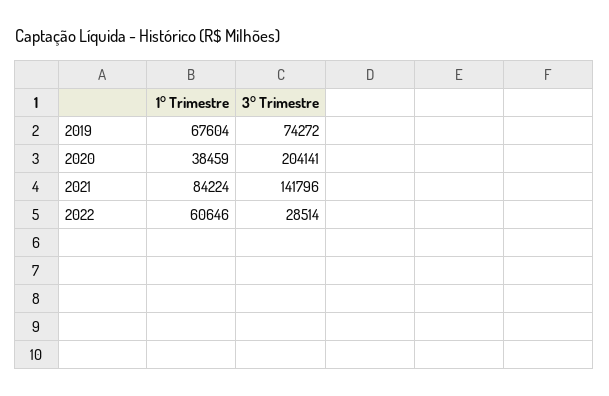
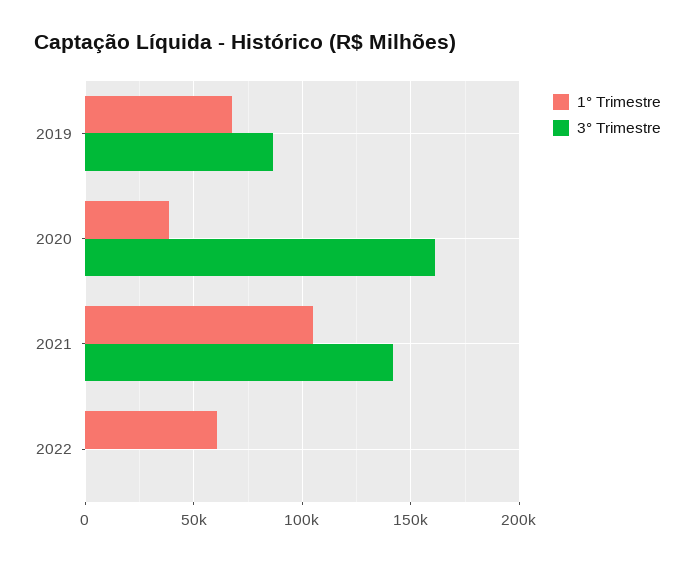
3° Trimestre, 2019: 74272 -> 85000
3° Trimestre, 2020: 204141 -> 160000
1° Trimestre, 2021: 84224 -> 105000
3° Trimestre, 2022: 28514 -> 0

